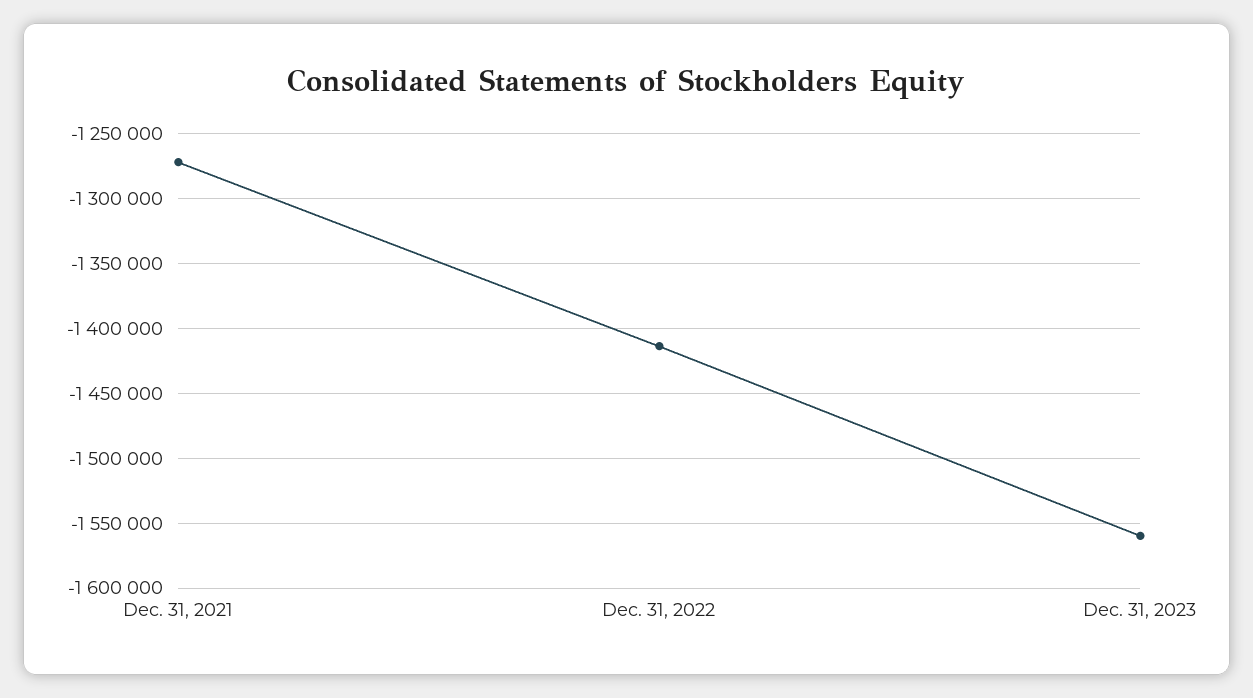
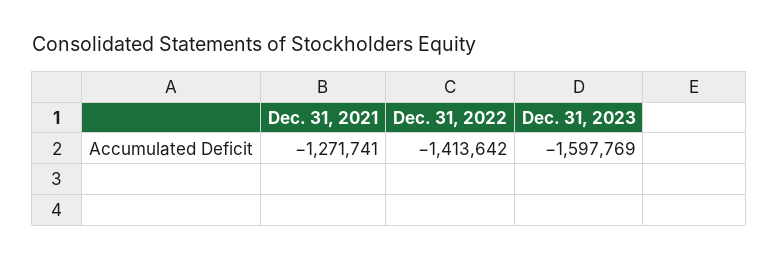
Dec. 31, 2023: -1560000 -> -1597769

